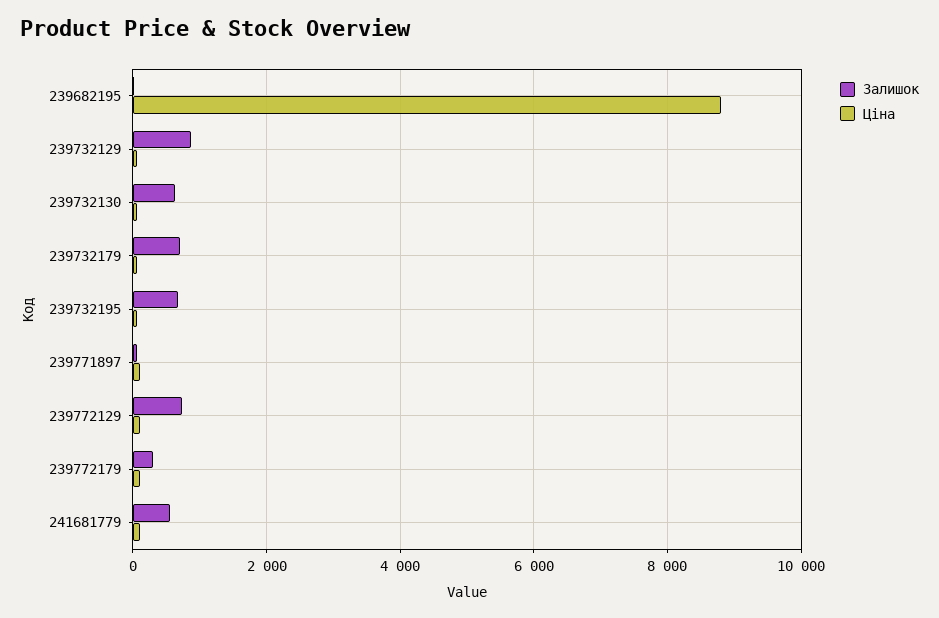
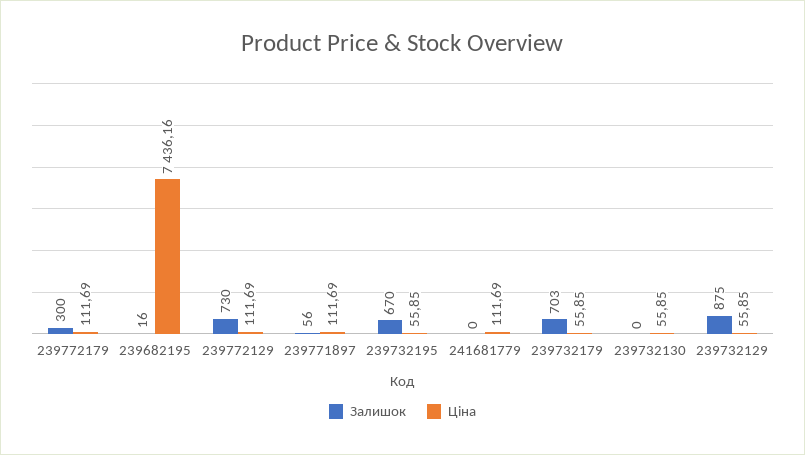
Ціна, 239682195: 8800 -> 7436.16
Залишок, 239732130: 600 -> 0
Залишок, 241681779: 600 -> 0

